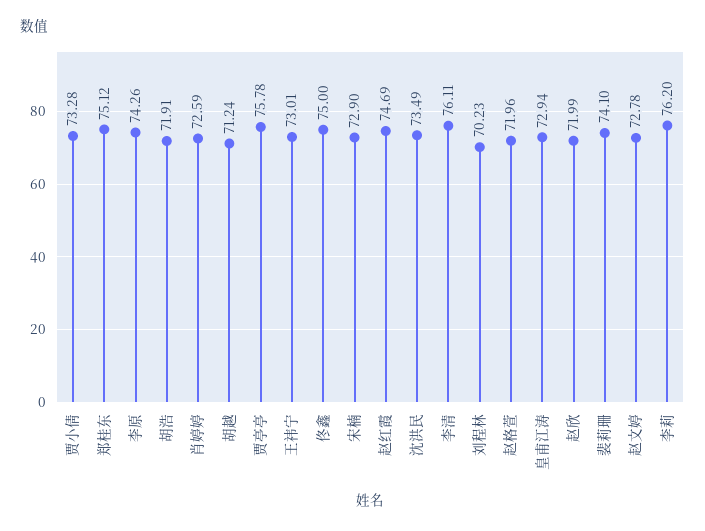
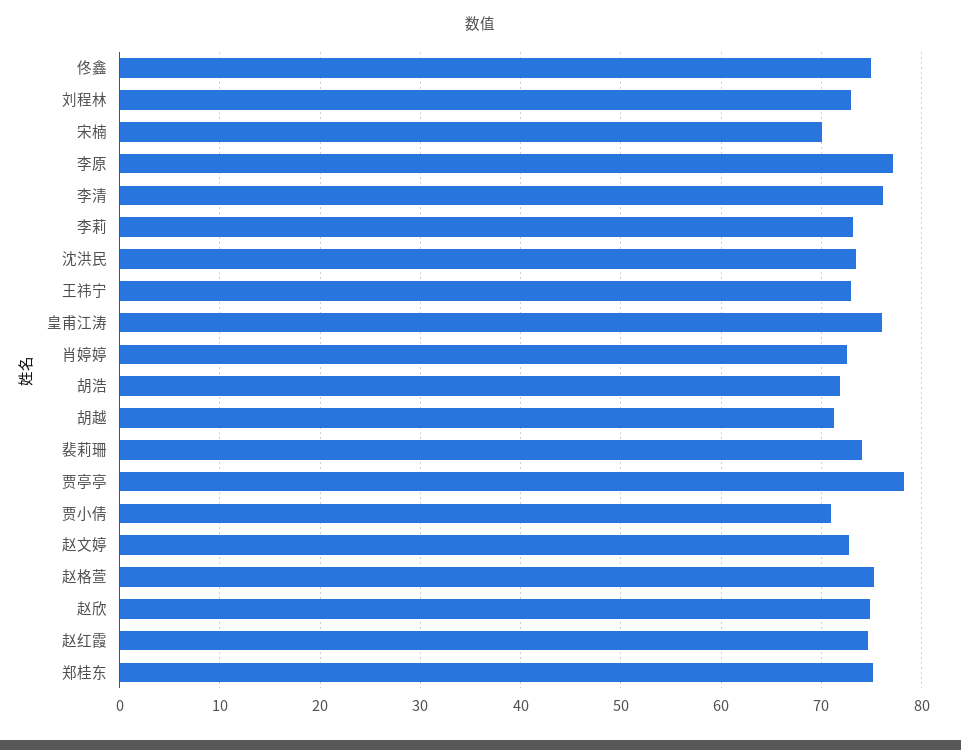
贾小倩: 73.28 -> 71
李原: 74.26 -> 77
贾亭亭: 75.78 -> 78
宋楠: 72.9 -> 70
刘程林: 70.23 -> 73
赵格萱: 71.96 -> 75
皇甫江涛: 72.94 -> 76
赵欣: 71.99 -> 75
李莉: 76.2 -> 73

